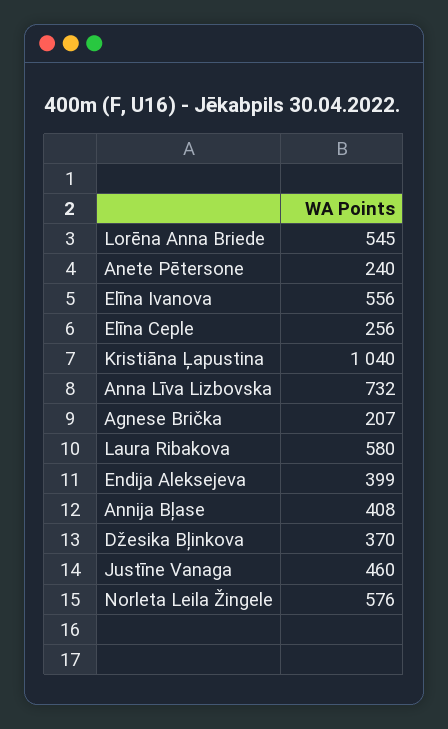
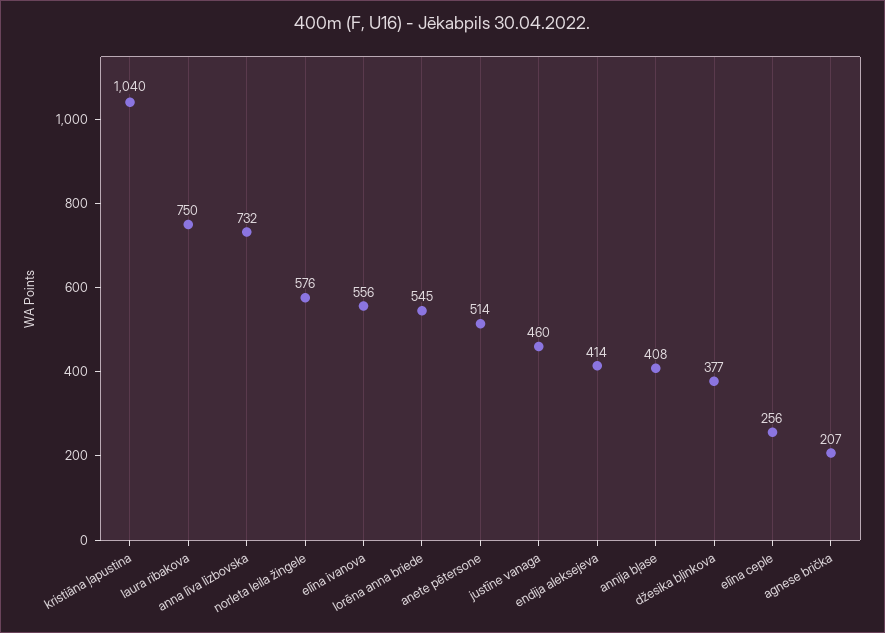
Anete Pētersone: 240 -> 514
Laura Ribakova: 580 -> 750
Endija Aleksejeva: 399 -> 414
Džesika Bļinkova: 370 -> 377

